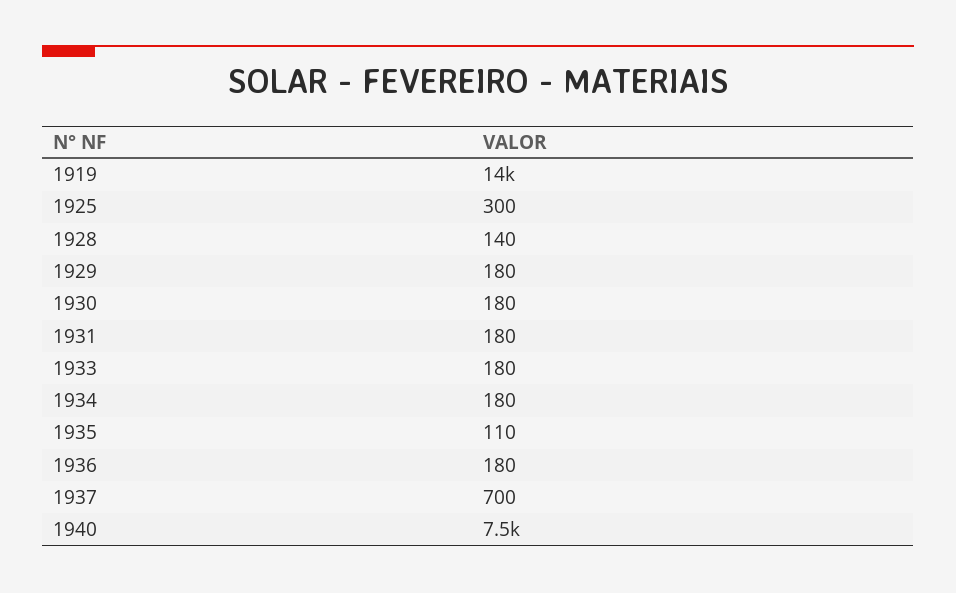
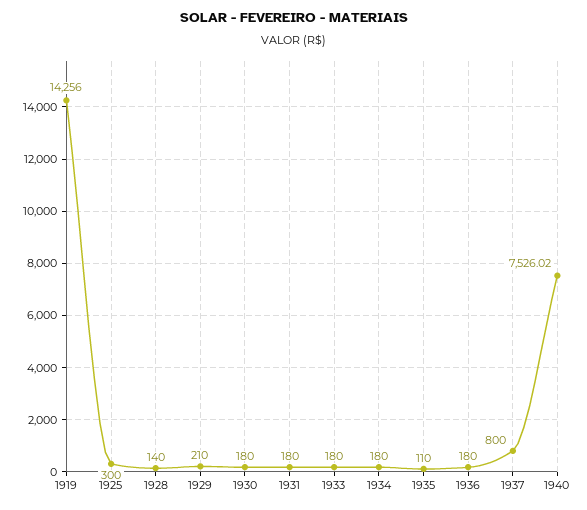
1929: 180 -> 210
1937: 700 -> 800

